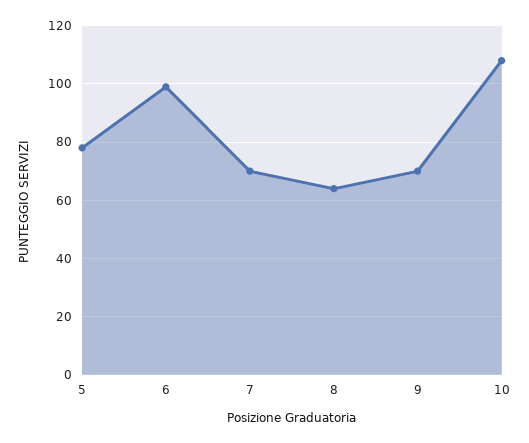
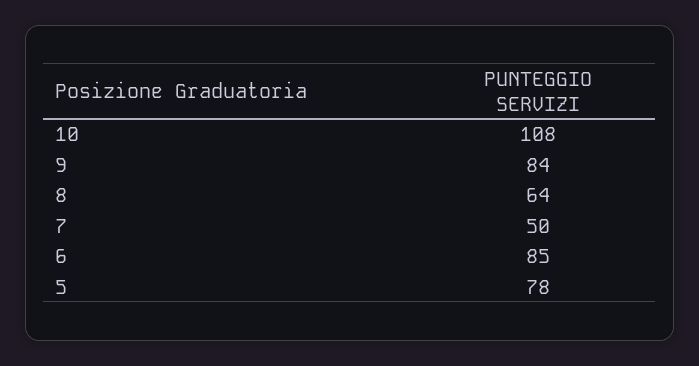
6: 100 -> 85
7: 70 -> 50
9: 70 -> 84

